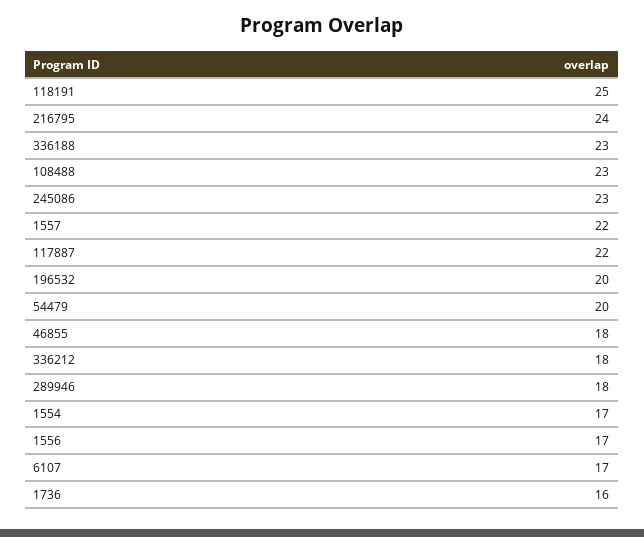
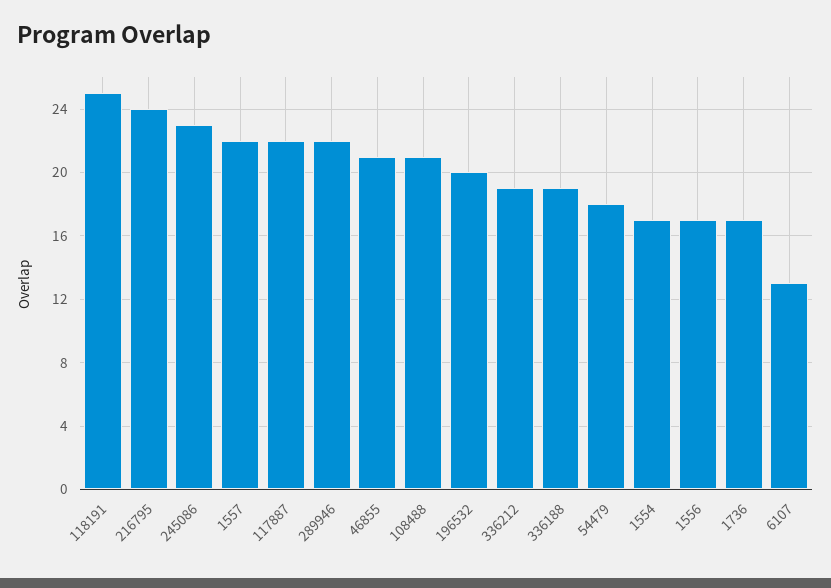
336188: 23 -> 19
108488: 23 -> 21
54479: 20 -> 18
46855: 18 -> 21
336212: 18 -> 19
289946: 18 -> 22
6107: 17 -> 13
1736: 16 -> 17

